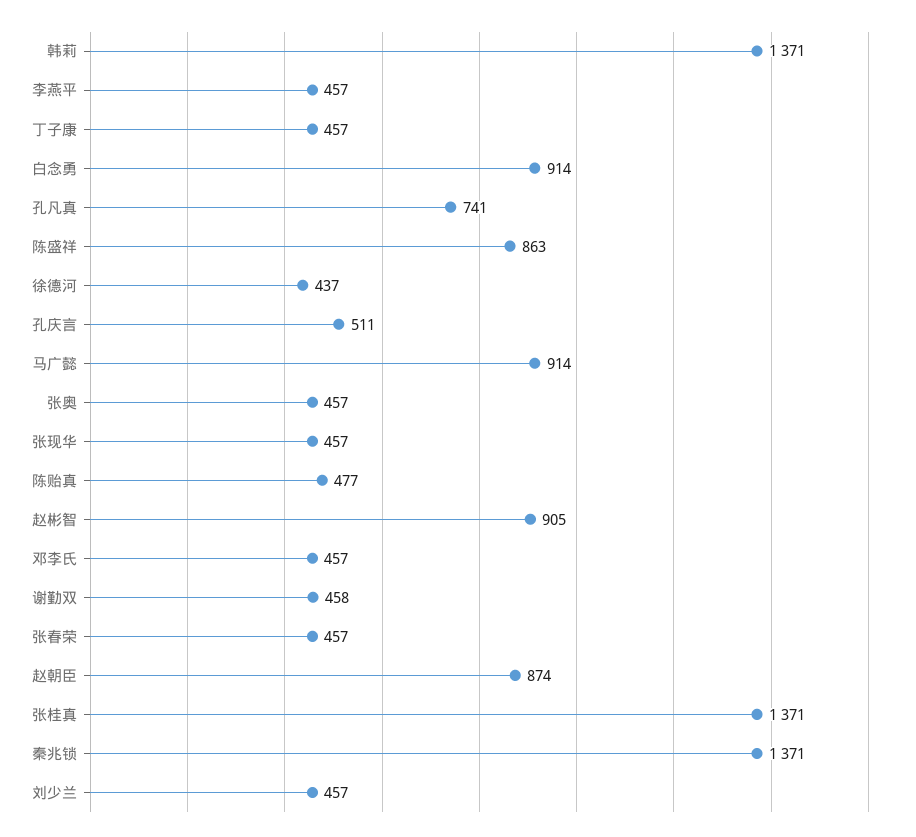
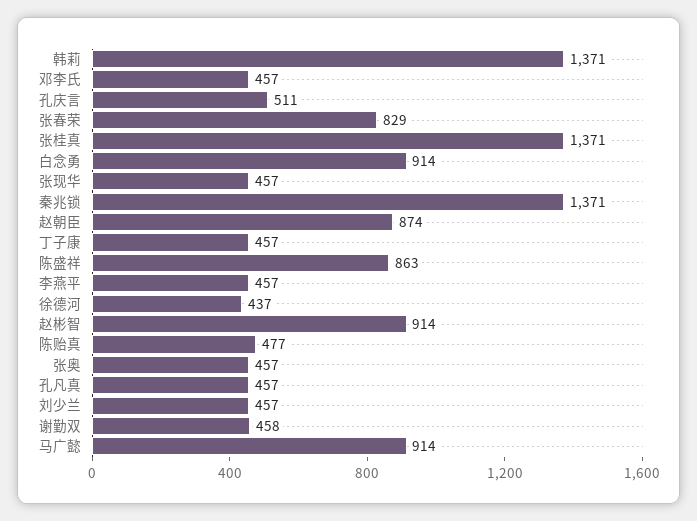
孔凡真: 741 -> 457
赵彬智: 905 -> 914
张春荣: 457 -> 829

